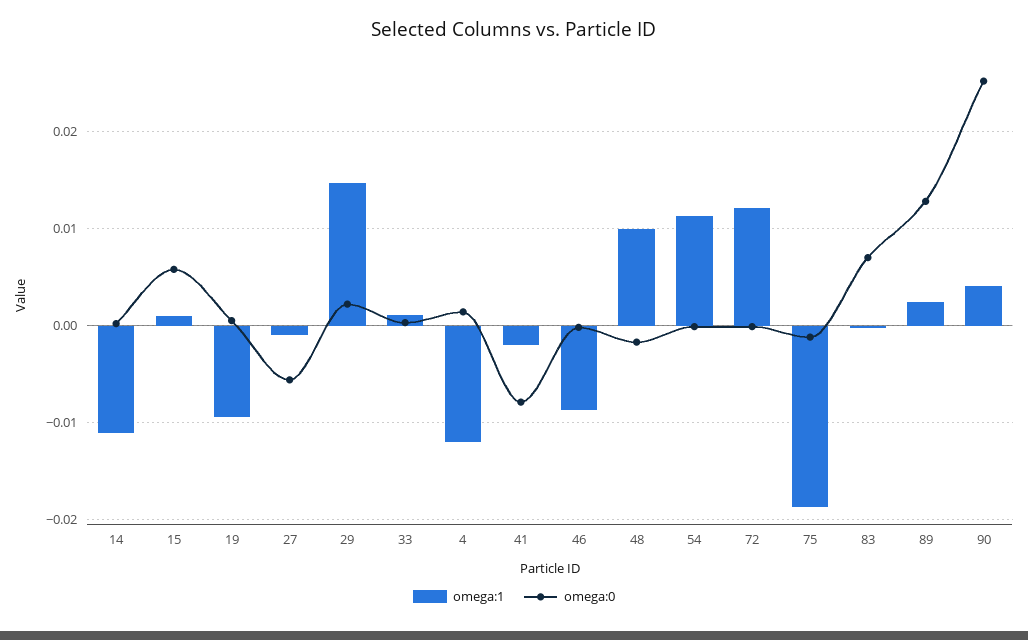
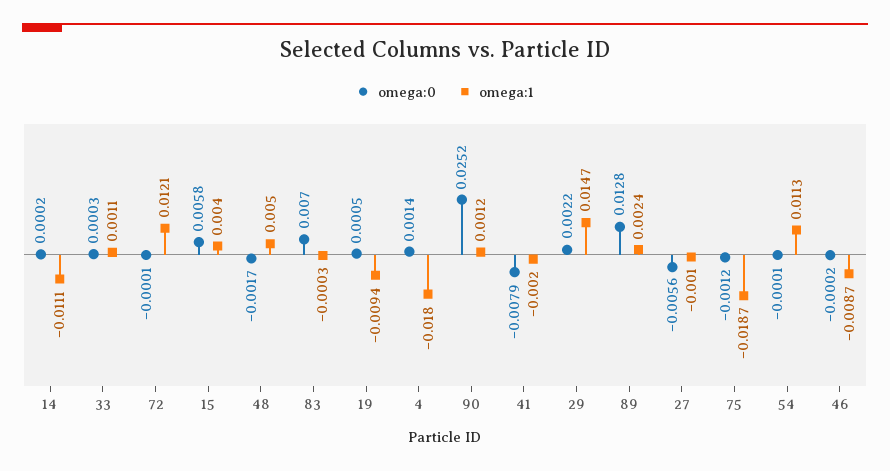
omega:1, 15: 0.001 -> 0.004
omega:1, 4: -0.012 -> -0.018
omega:1, 48: 0.01 -> 0.005
omega:1, 90: 0.004 -> 0.0012

